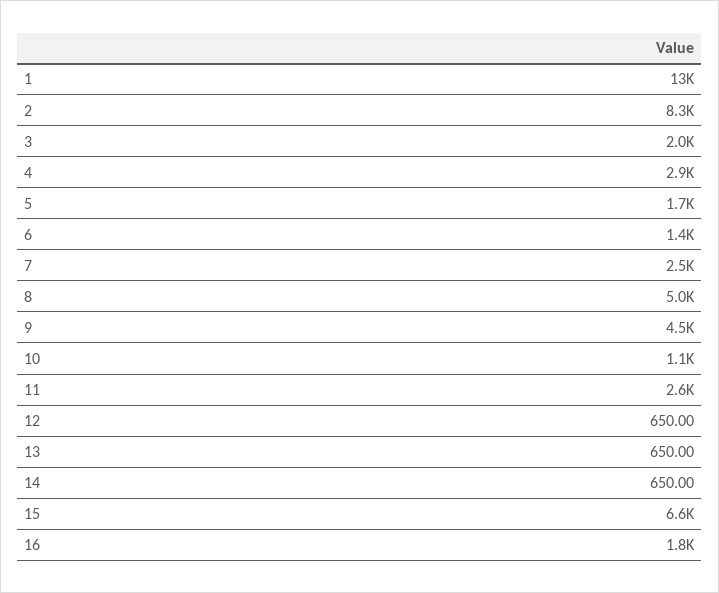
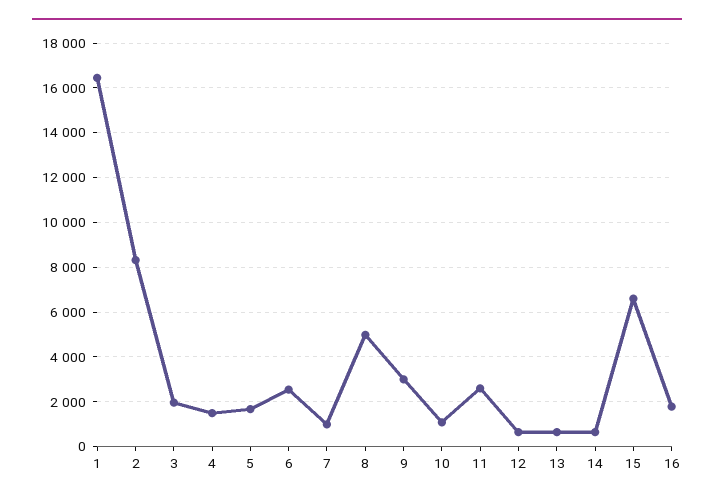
1: 13000 -> 16500
4: 2900 -> 1500
6: 1400 -> 2500
7: 2500 -> 1000
9: 4500 -> 3000

